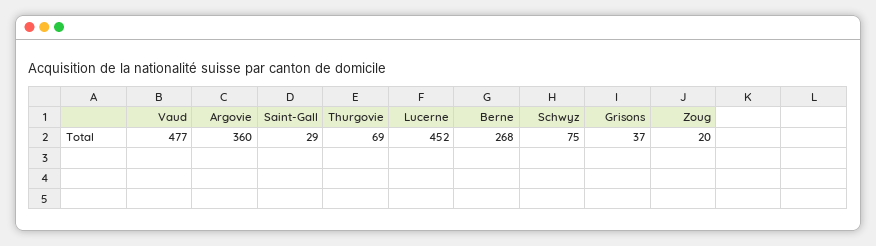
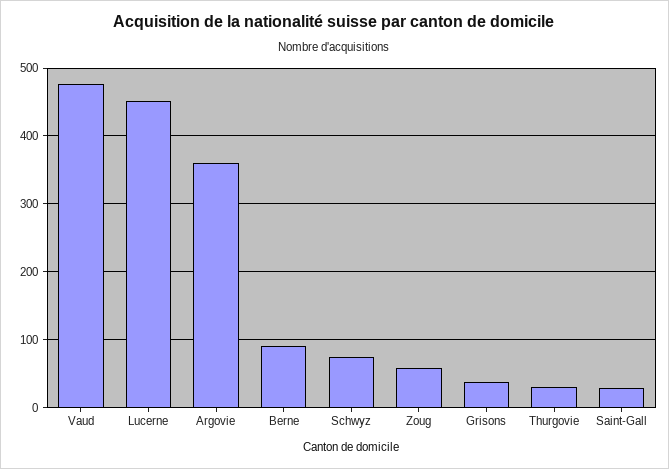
Thurgovie: 69 -> 30
Berne: 268 -> 90
Zoug: 20 -> 60

